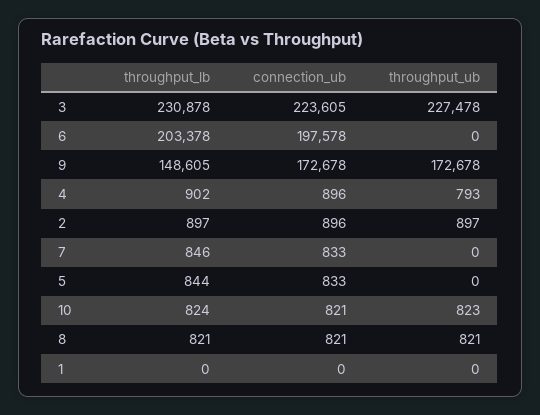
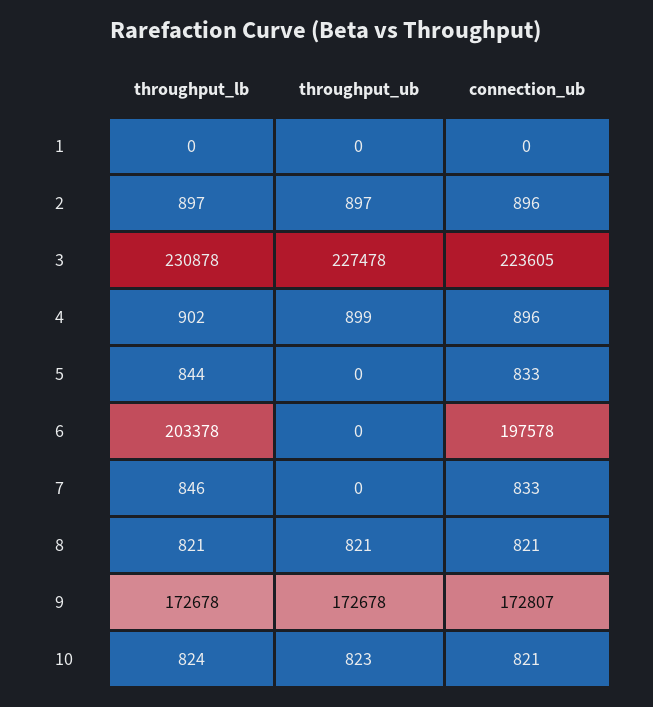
throughput_lb, 9: 148605 -> 172678
connection_ub, 9: 172678 -> 172807
throughput_ub, 4: 793 -> 899

